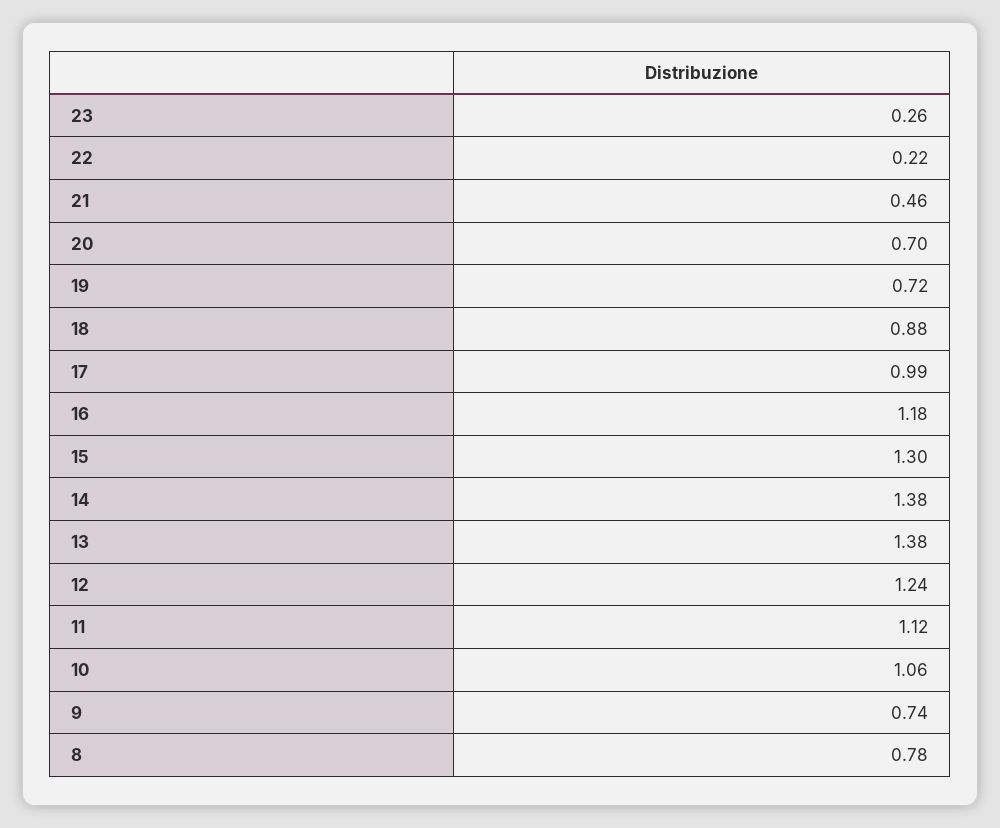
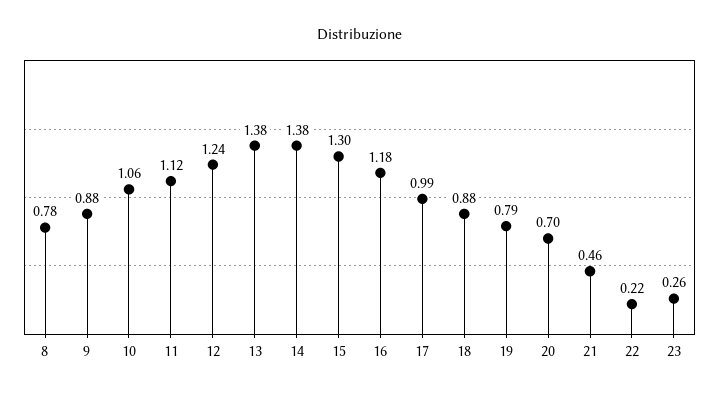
19: 0.72 -> 0.79
9: 0.74 -> 0.88

